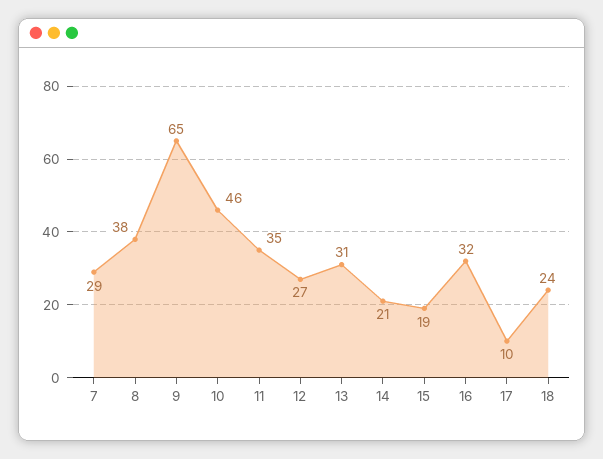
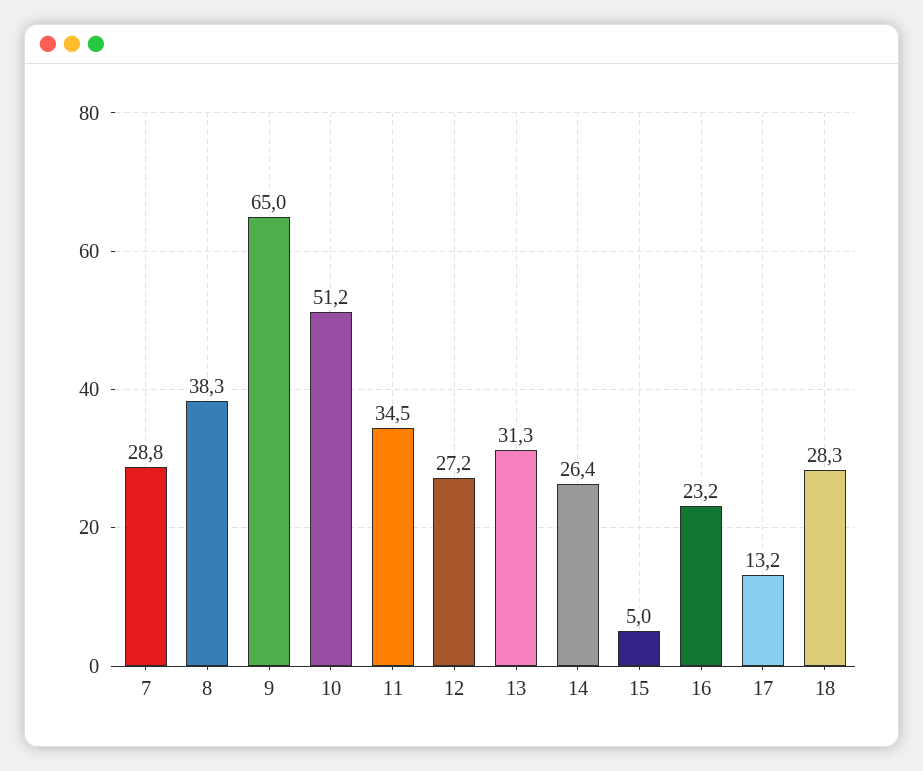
10: 46 -> 51.2
14: 21 -> 26.4
15: 19 -> 5
16: 32 -> 23.2
17: 10 -> 13.2
18: 24 -> 28.3

